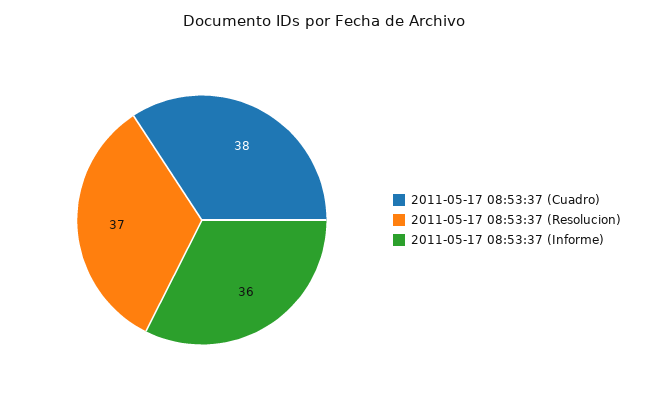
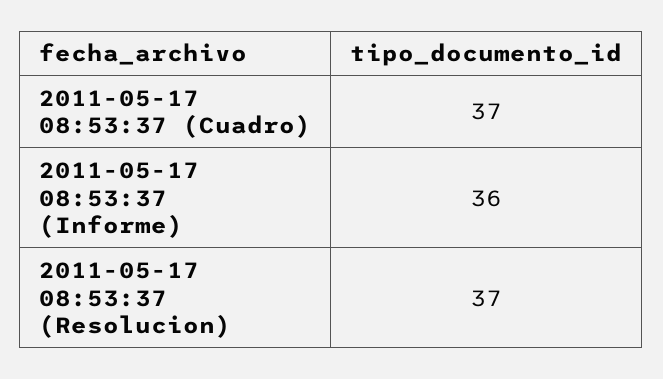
2011-05-17 08:53:37 (Cuadro): 38 -> 37

